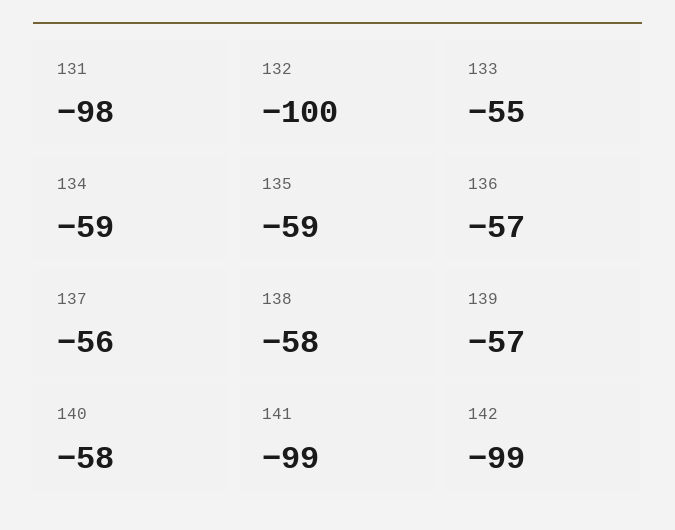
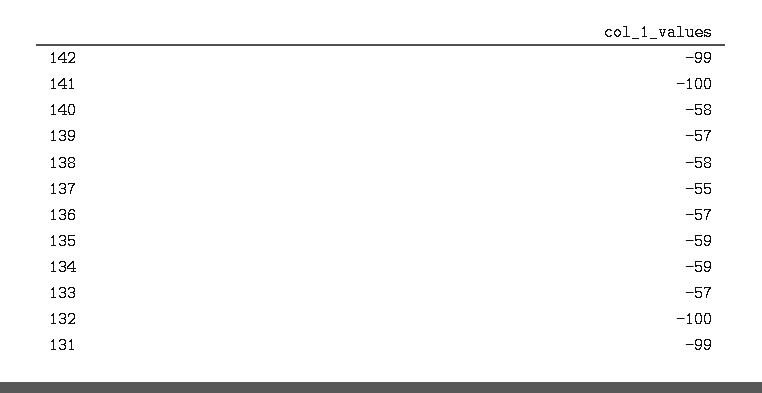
131: -98 -> -99
133: -55 -> -57
137: -56 -> -55
141: -99 -> -100

